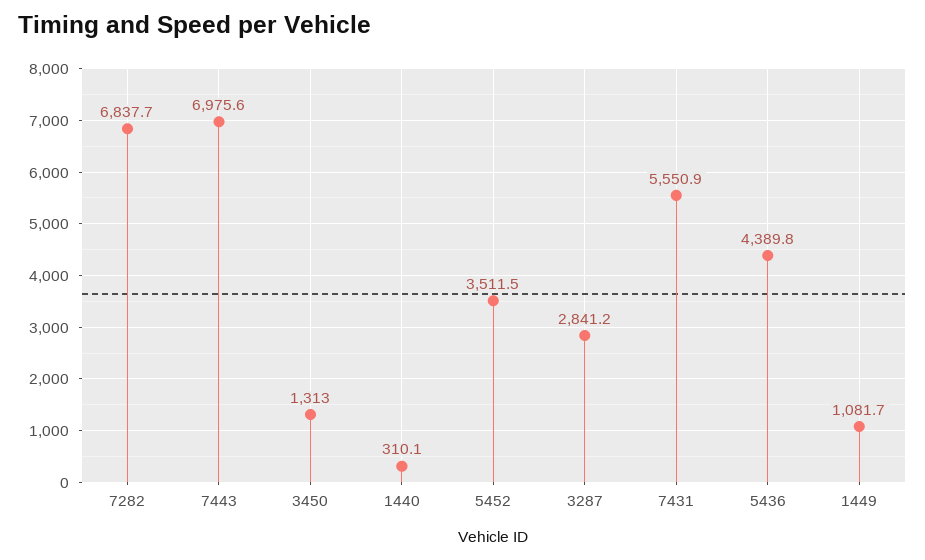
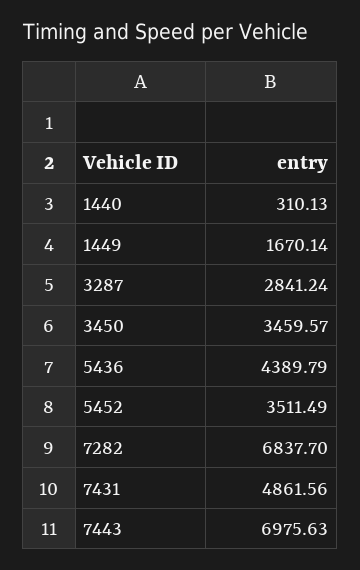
3450: 1313 -> 3459.57
7431: 5550.9 -> 4861.56
1449: 1081.7 -> 1670.14

